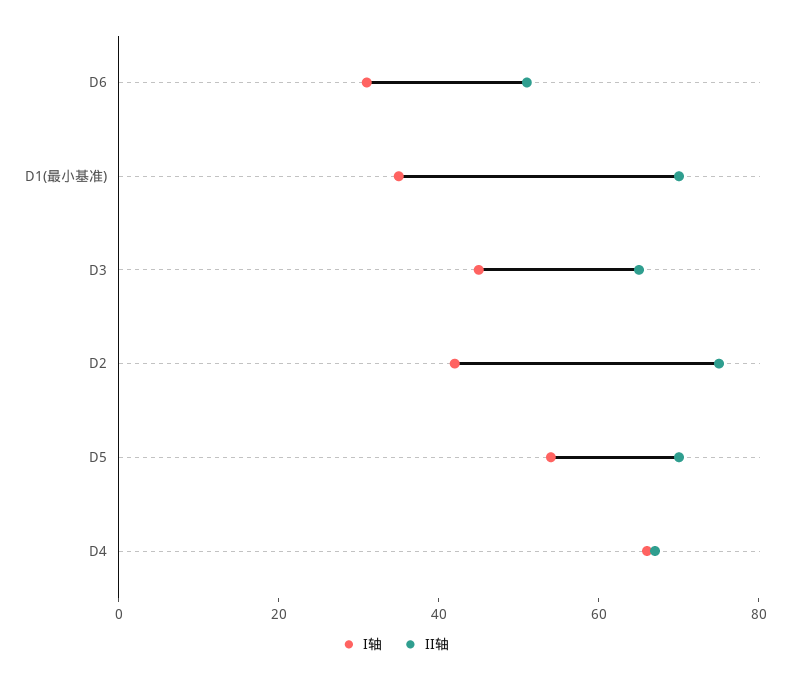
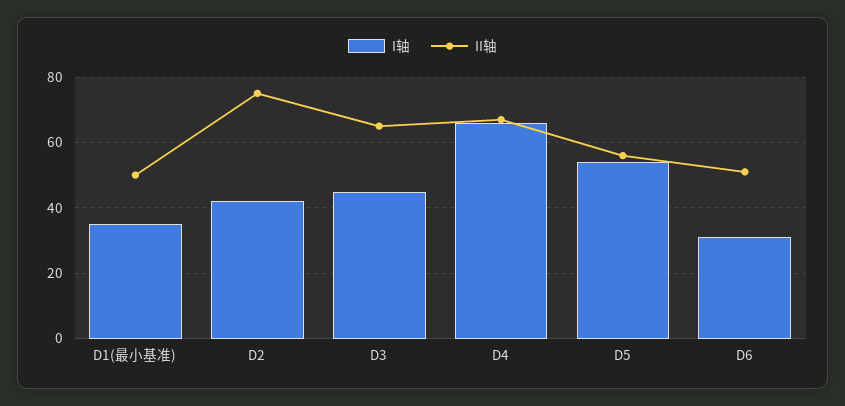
II轴, D1(最小基准): 70 -> 50
II轴, D5: 70 -> 55

